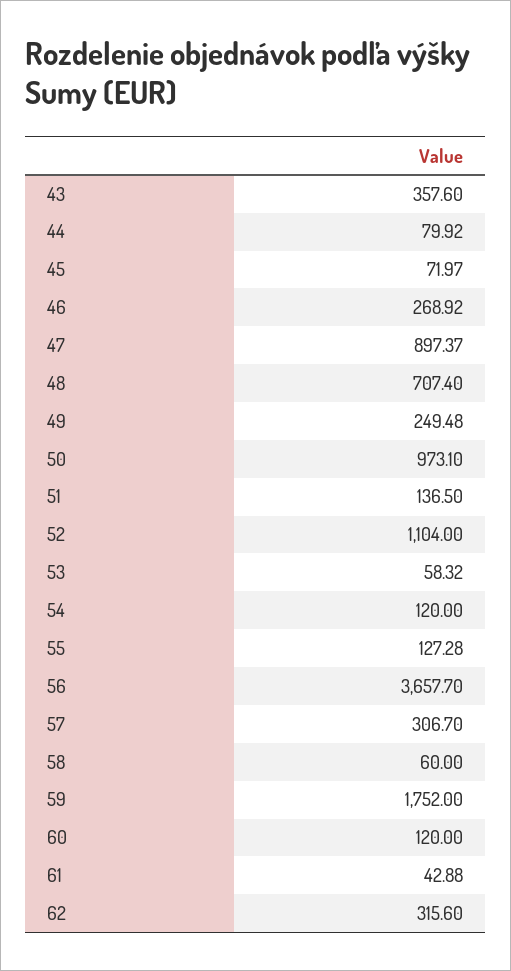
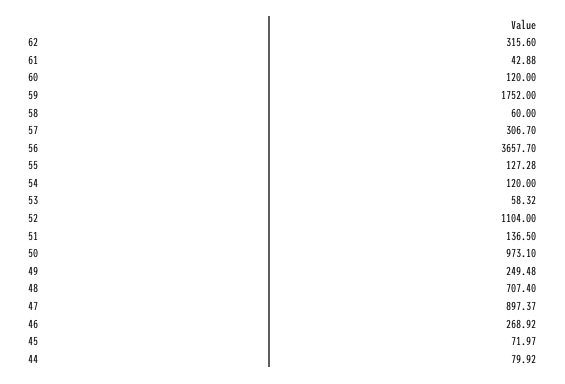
43: 357.6 -> none

